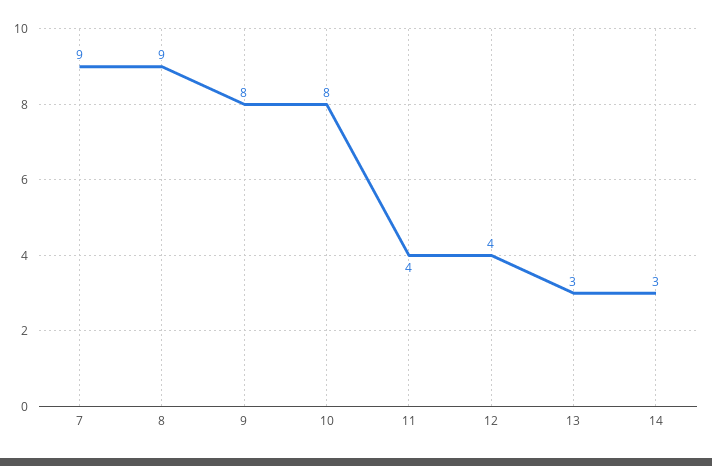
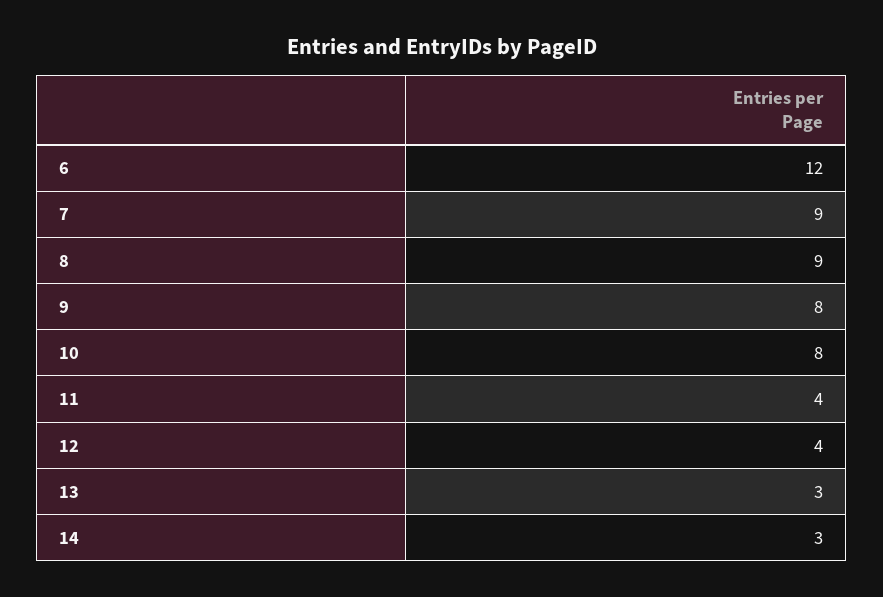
6: none -> 12

